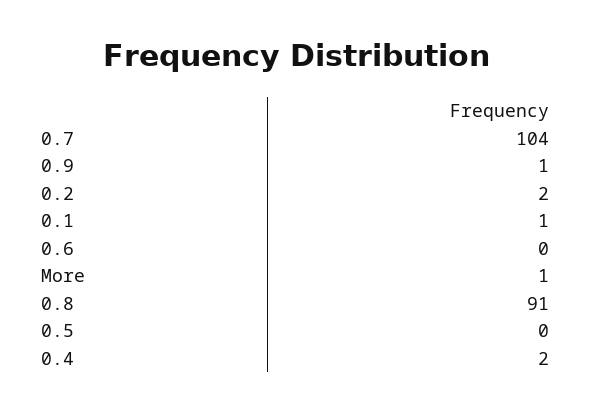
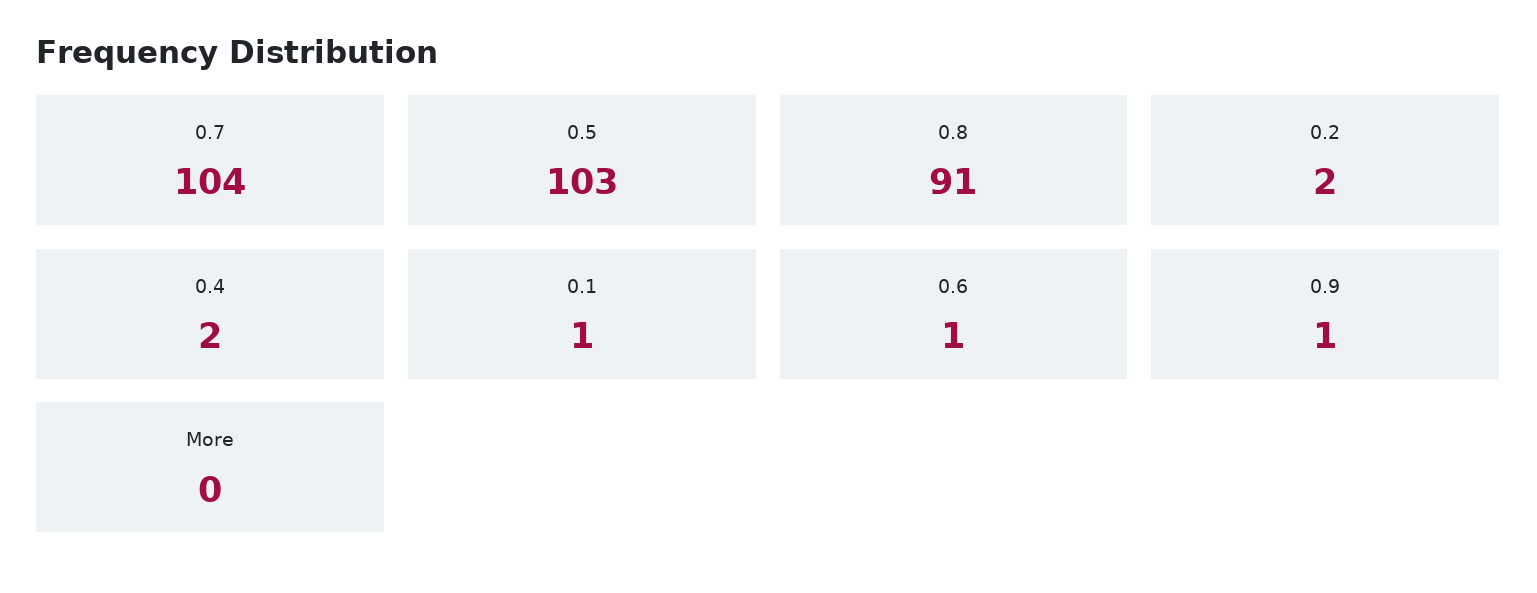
0.6: 0 -> 1
More: 1 -> 0
0.5: 0 -> 103

